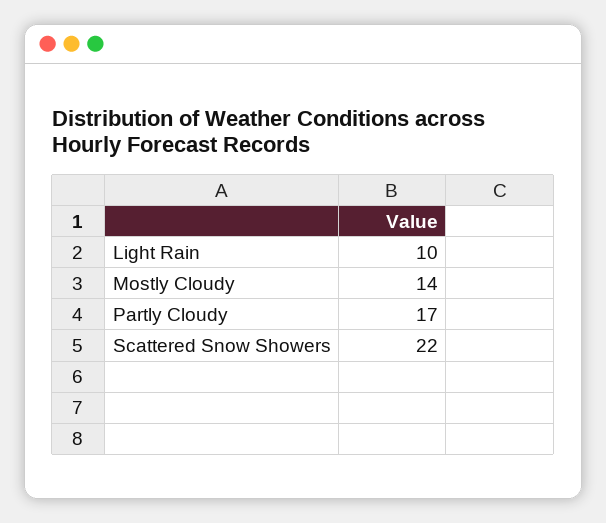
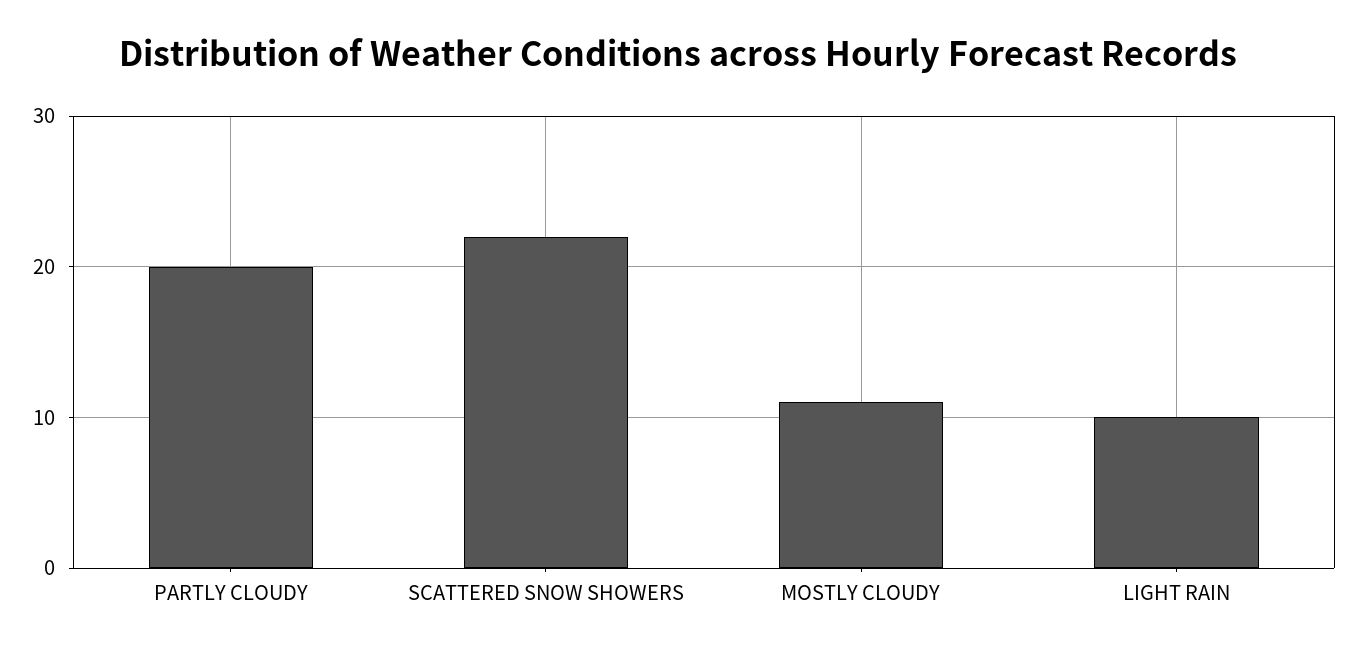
Mostly Cloudy: 14 -> 11
Partly Cloudy: 17 -> 20

